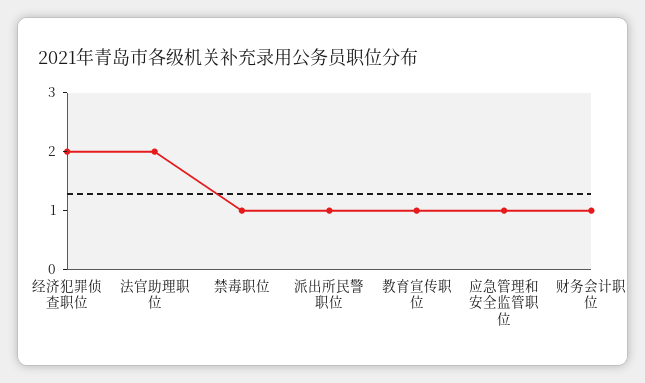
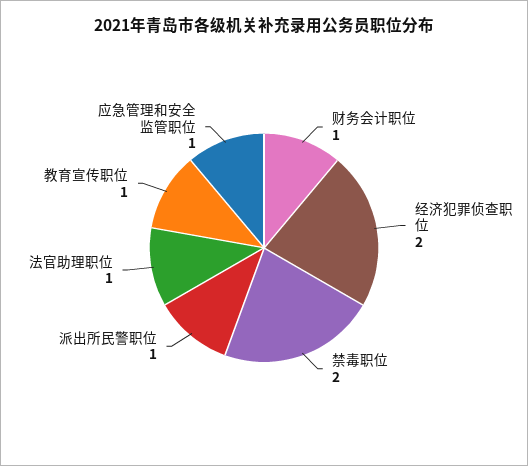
法官助理职位: 2 -> 1
禁毒职位: 1 -> 2

